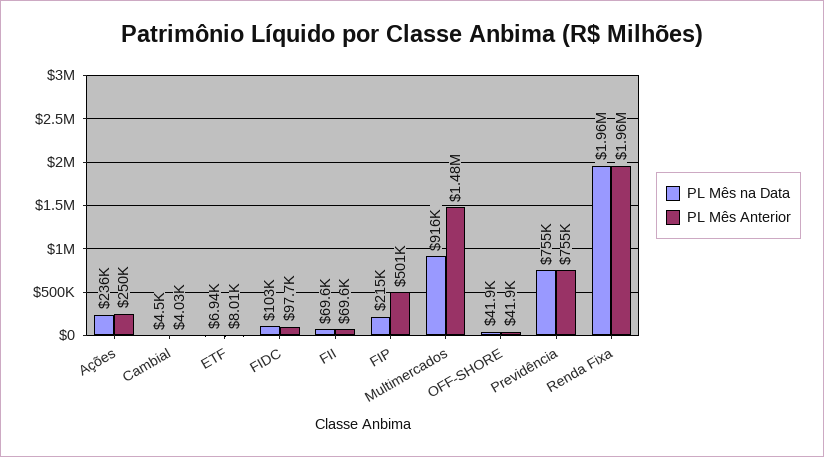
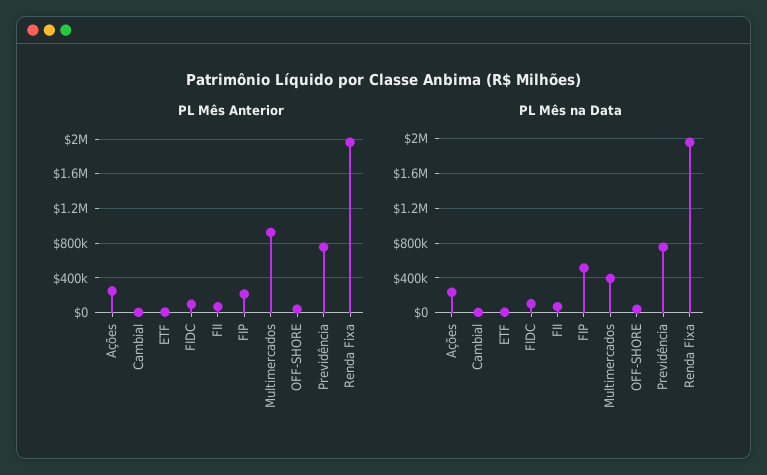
PL Mês na Data, FIP: 215000 -> 500000
PL Mês Anterior, FIP: 501000 -> 200000
PL Mês na Data, Multimercados: 916000 -> 400000
PL Mês Anterior, Multimercados: 1480000 -> 900000

